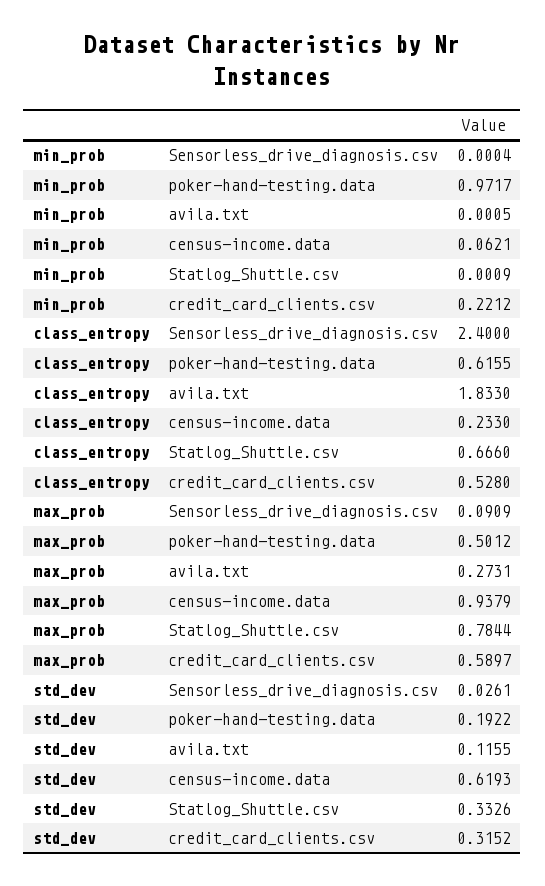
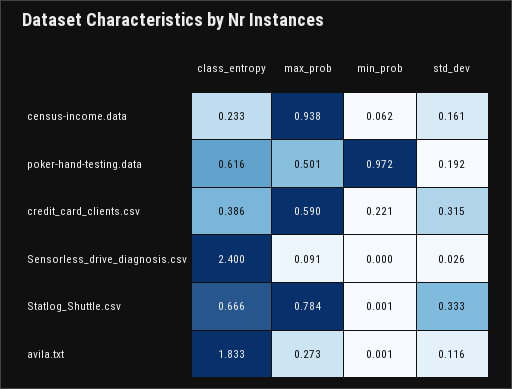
class_entropy, credit_card_clients.csv: 0.528 -> 0.386
std_dev, census-income.data: 0.6193 -> 0.161

